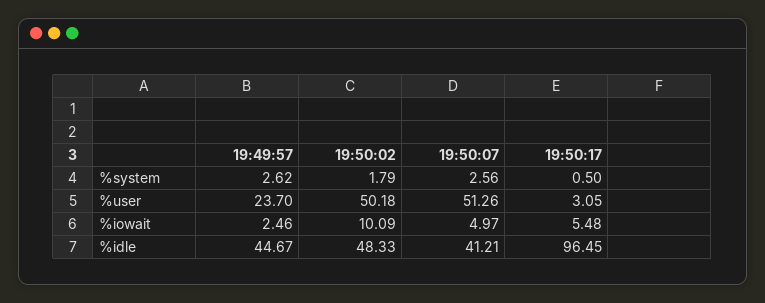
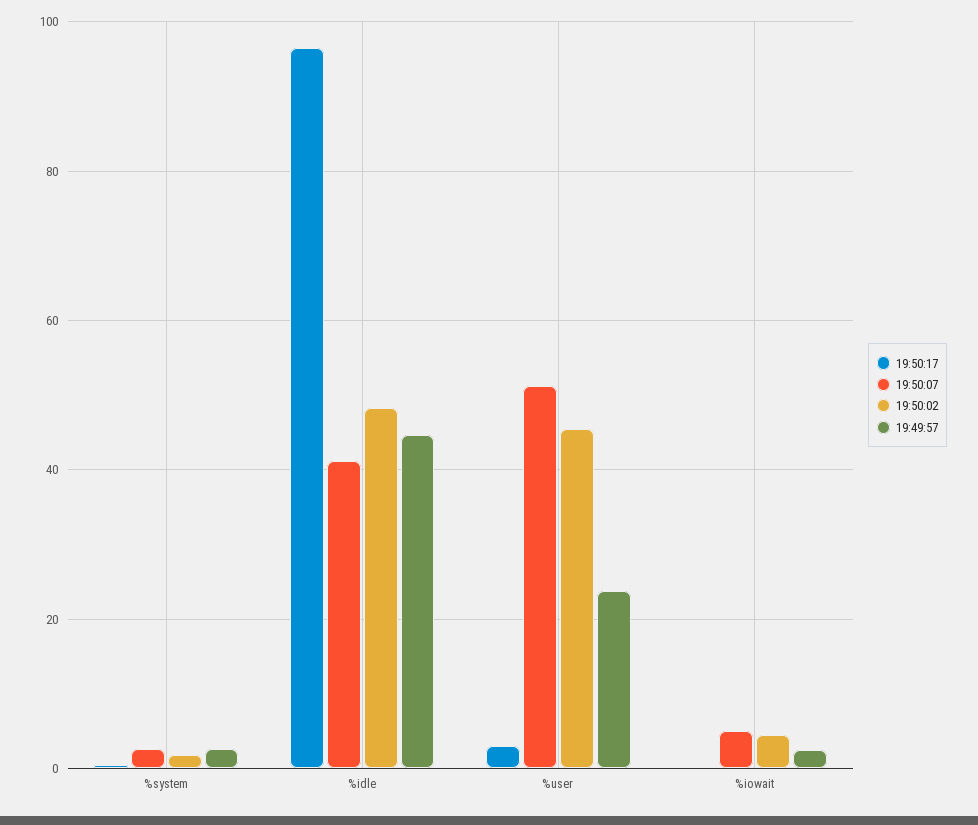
19:50:02, %user: 50.18 -> 46
19:50:02, %iowait: 10.09 -> 4
19:50:17, %iowait: 5.48 -> 0

